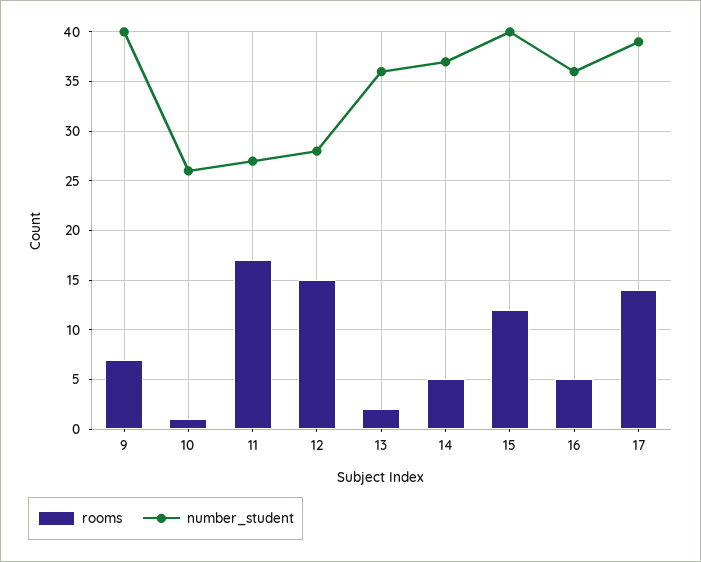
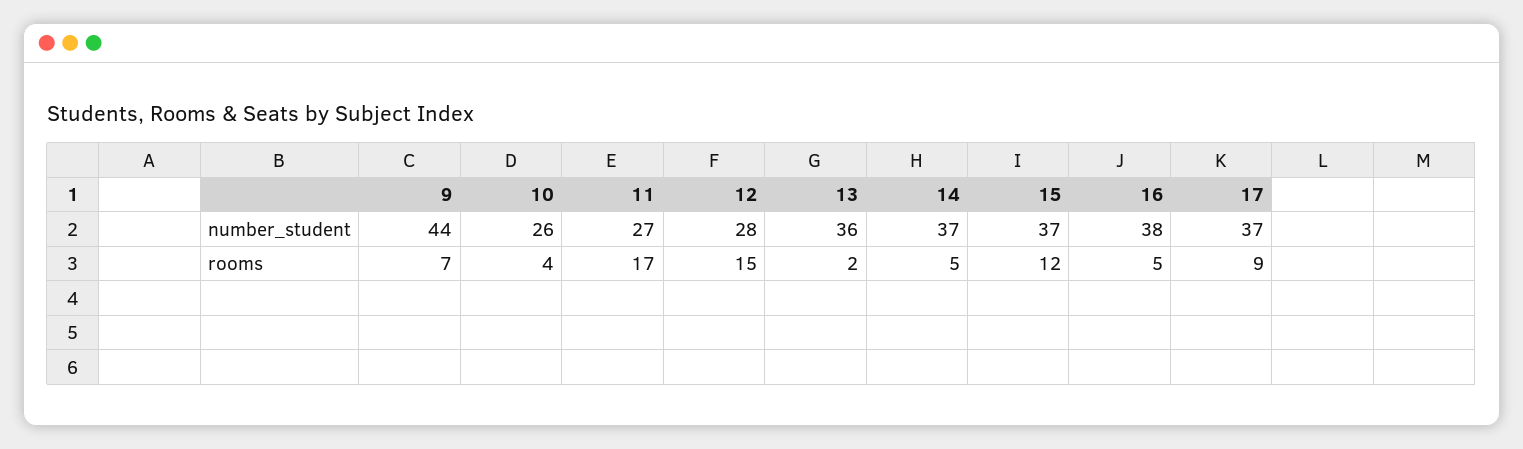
number_student, 9: 40 -> 44
rooms, 10: 1 -> 4
number_student, 15: 40 -> 37
number_student, 16: 36 -> 38
rooms, 17: 14 -> 9
number_student, 17: 39 -> 37

